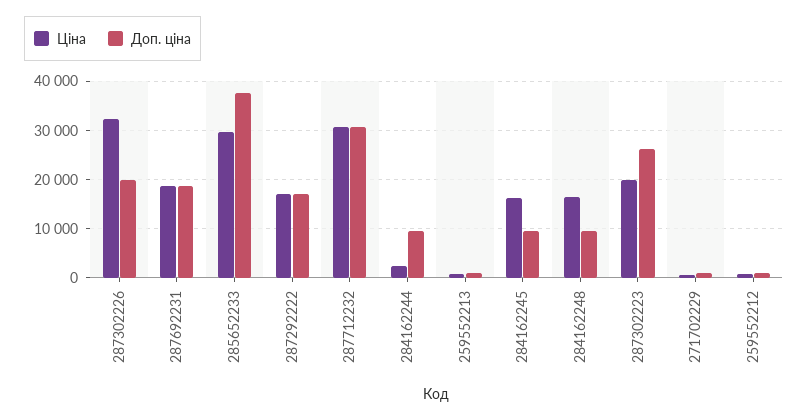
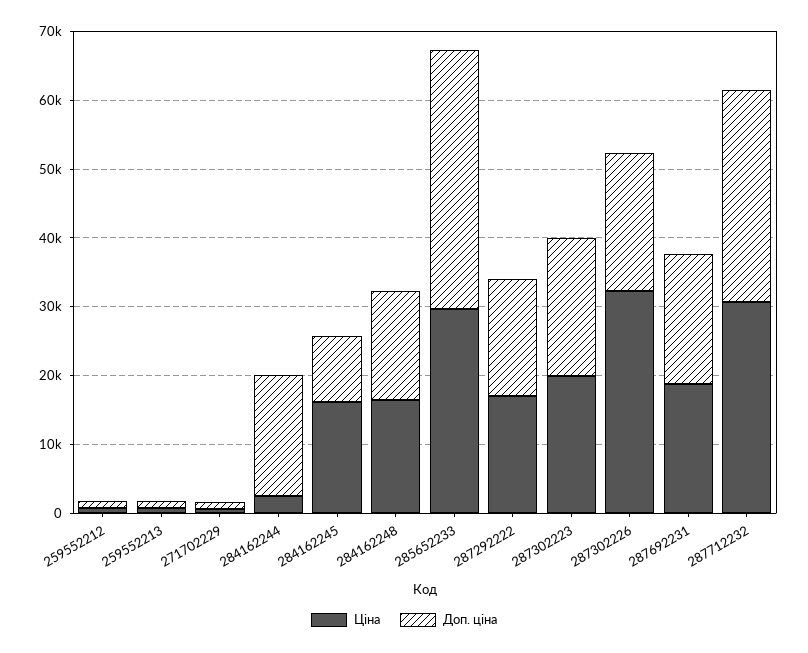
Доп. ціна, 284162244: 10000 -> 18000
Доп. ціна, 284162248: 10000 -> 16000
Доп. ціна, 287302223: 26000 -> 20000

